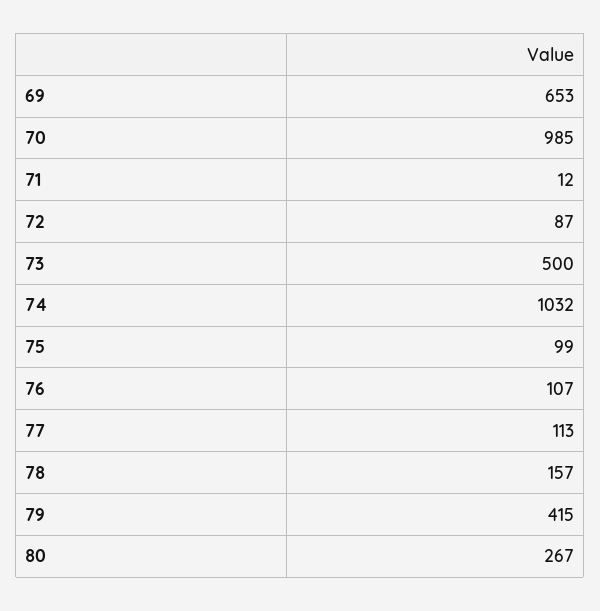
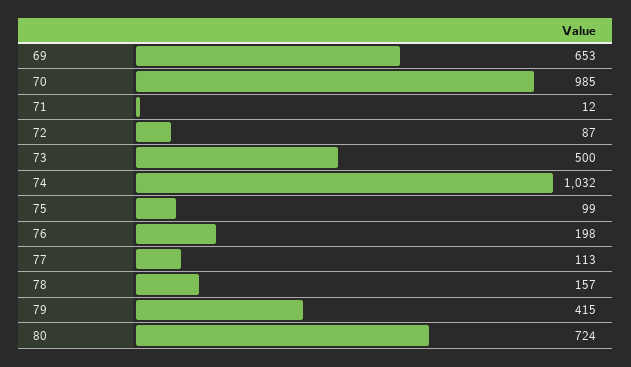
76: 107 -> 198
80: 267 -> 724

